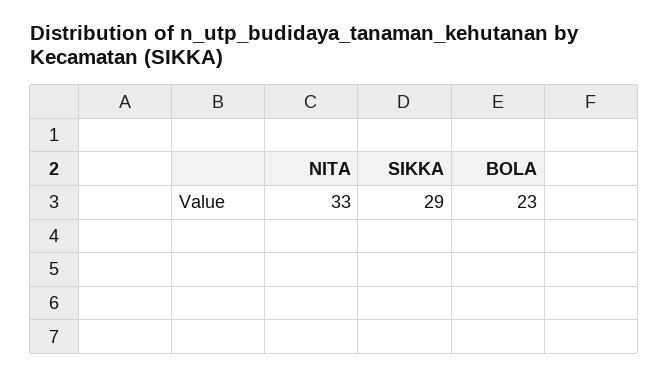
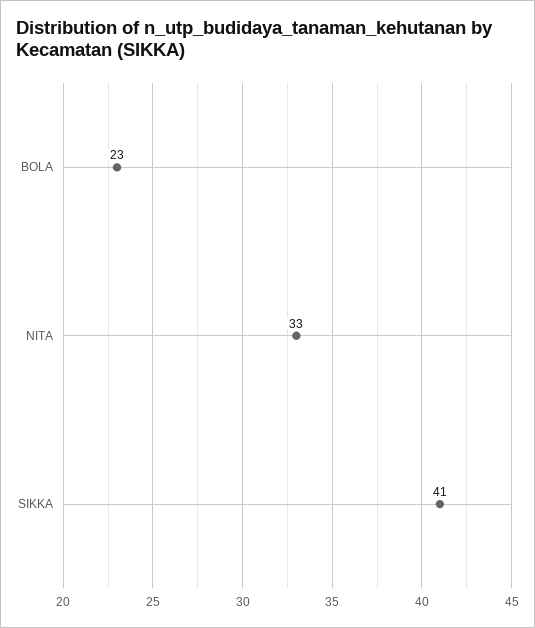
SIKKA: 29 -> 41

